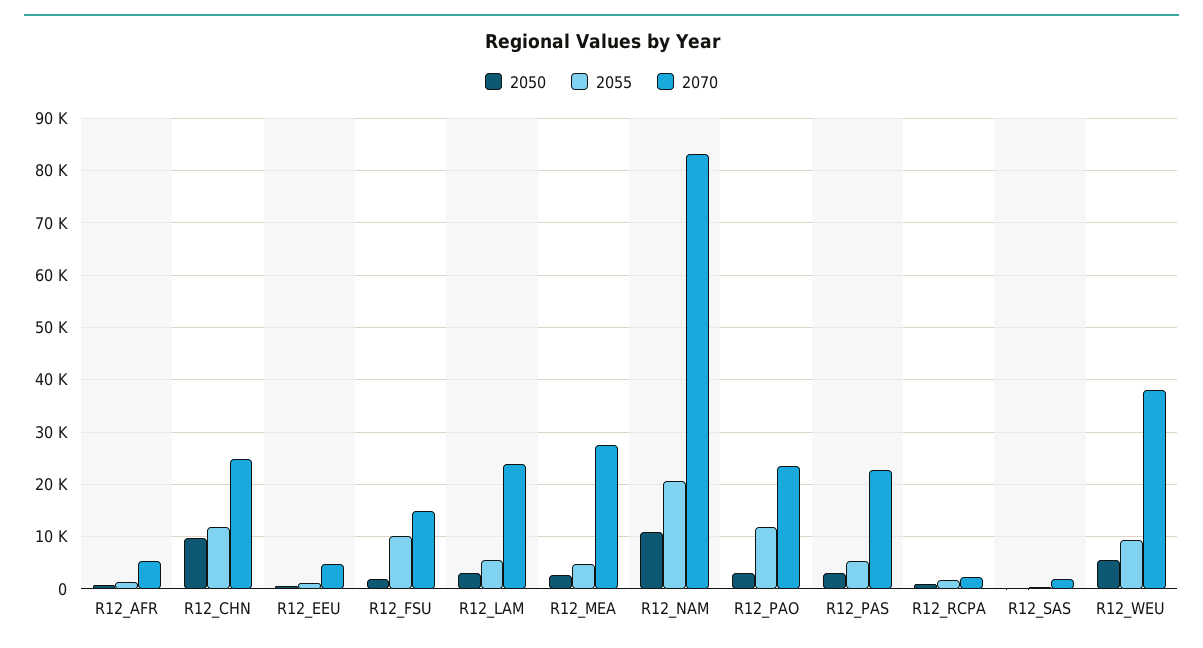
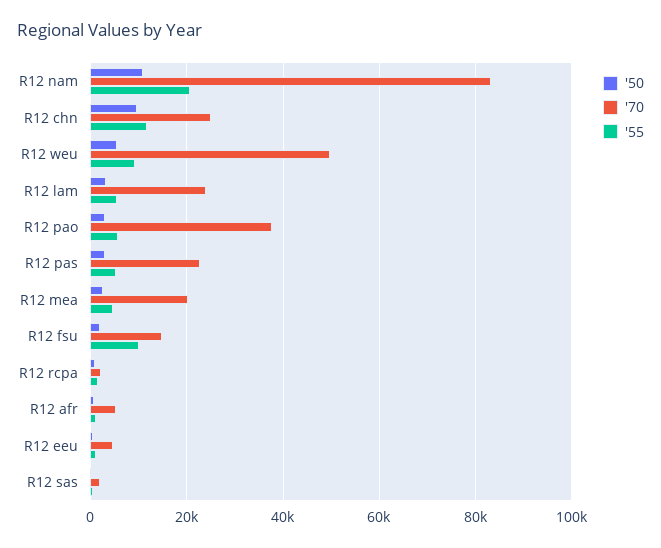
2070, R12_MEA: 28000 -> 20000
2055, R12_PAO: 12000 -> 6000
2070, R12_PAO: 24000 -> 38000
2070, R12_WEU: 38000 -> 50000

